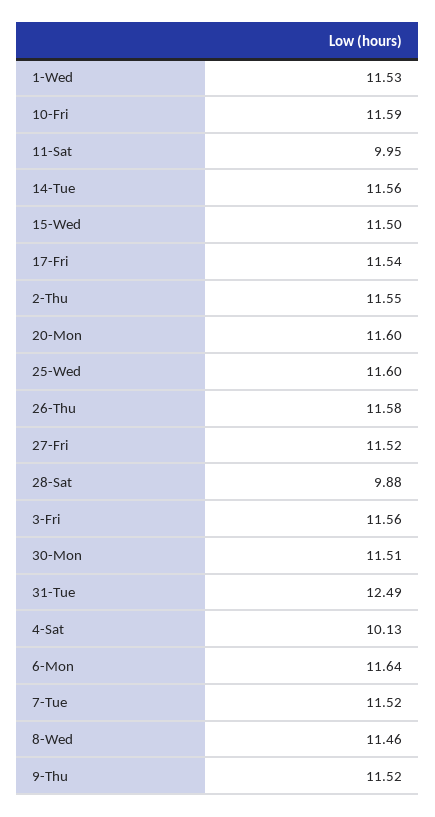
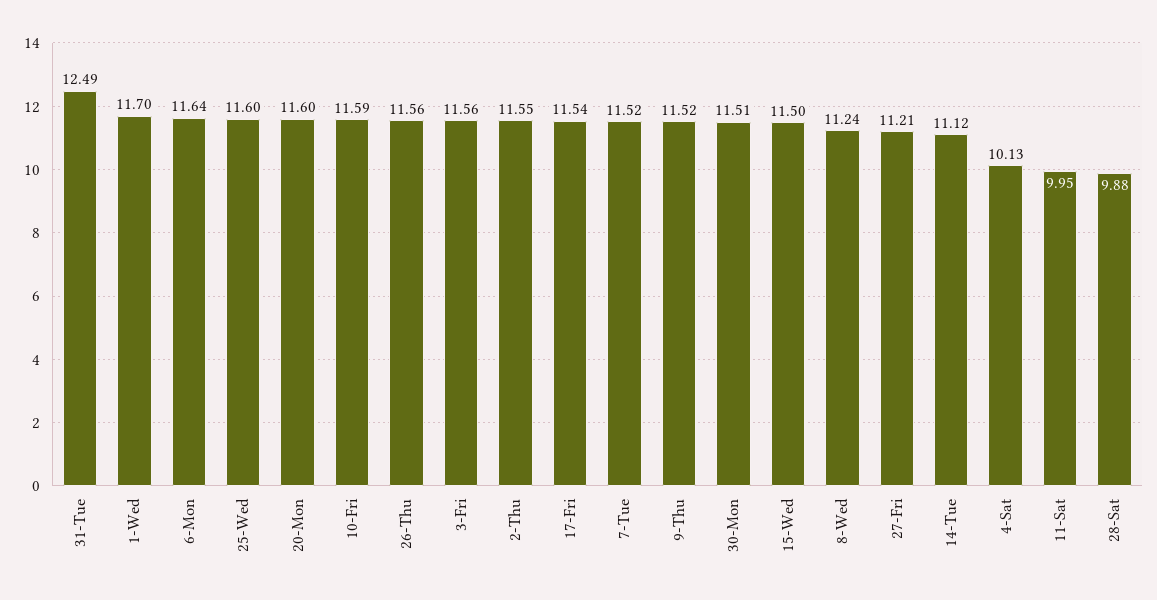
1-Wed: 11.53 -> 11.7
14-Tue: 11.56 -> 11.12
26-Thu: 11.58 -> 11.56
27-Fri: 11.52 -> 11.21
8-Wed: 11.46 -> 11.24

